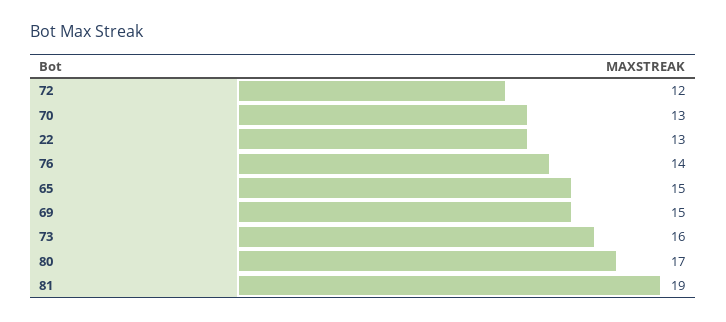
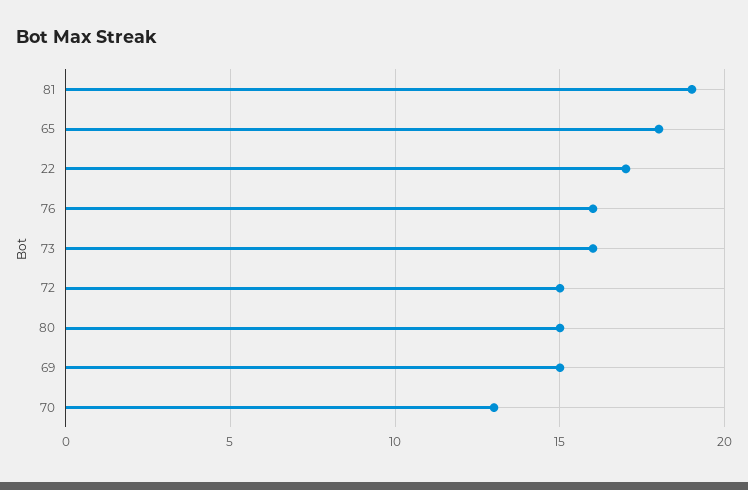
72: 12 -> 15
22: 13 -> 17
76: 14 -> 16
65: 15 -> 18
80: 17 -> 15

